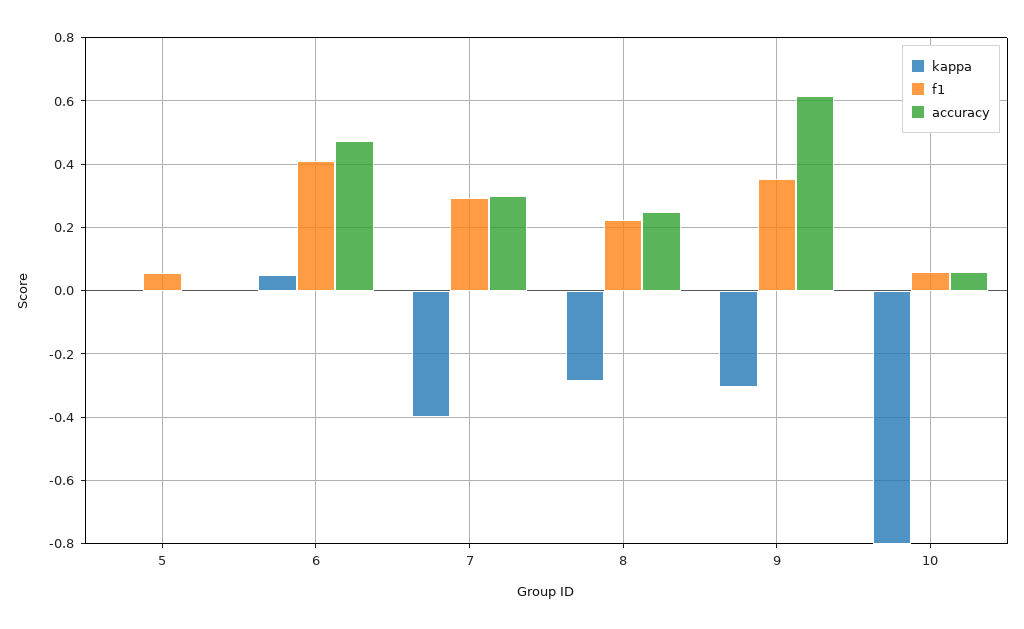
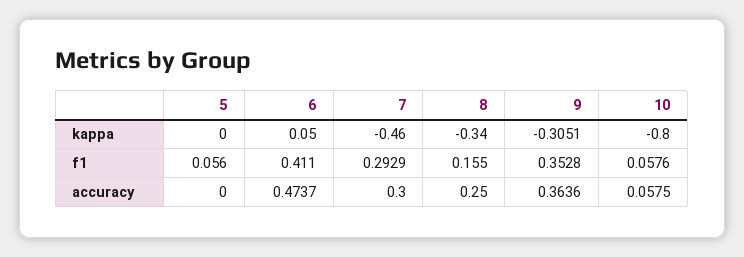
kappa, 7: -0.4 -> -0.46
kappa, 8: -0.28 -> -0.34
f1, 8: 0.22 -> 0.155
accuracy, 9: 0.62 -> 0.3636

